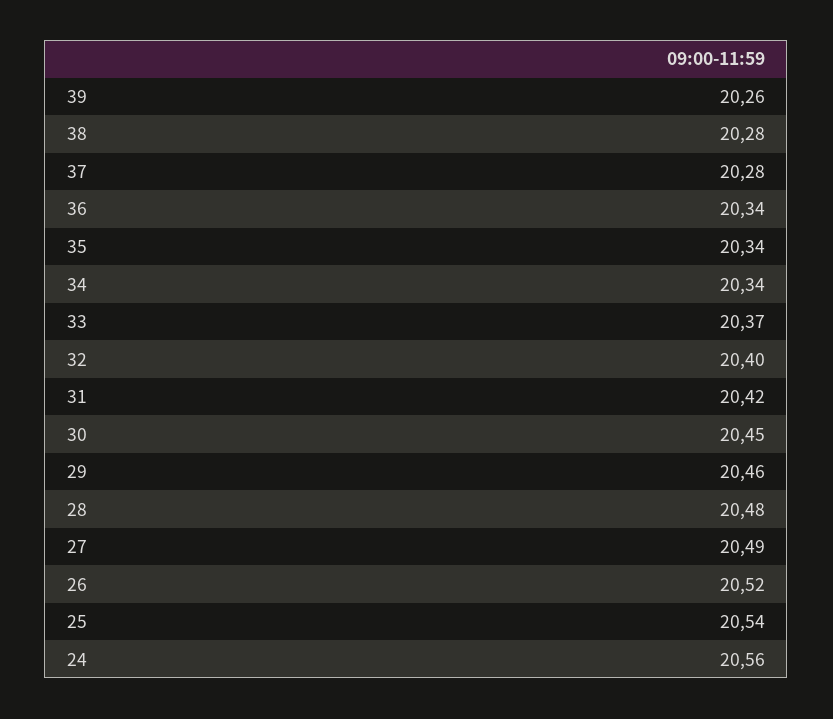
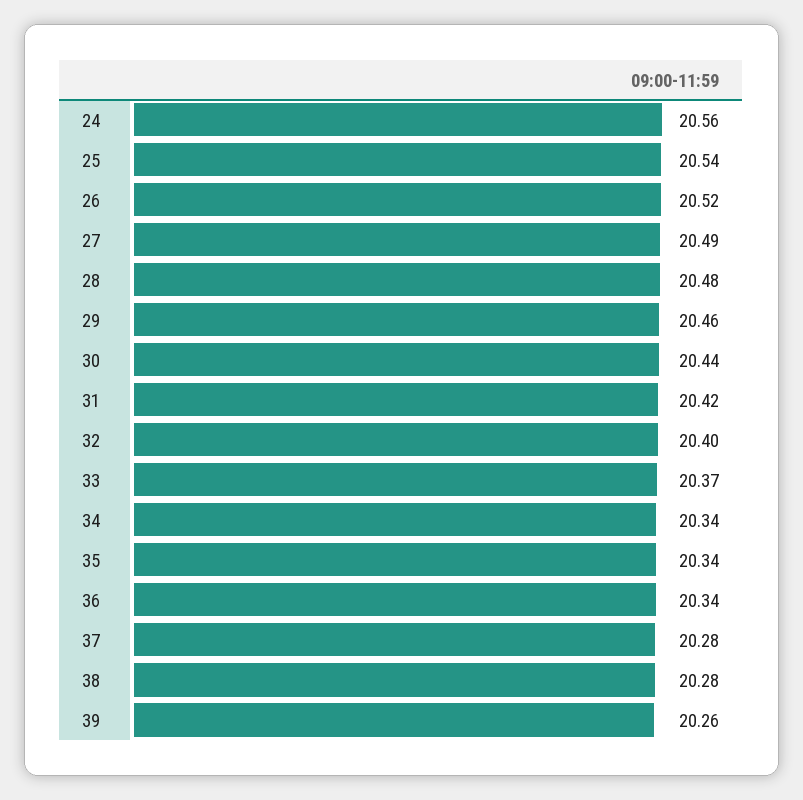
30: 20.45 -> 20.44

